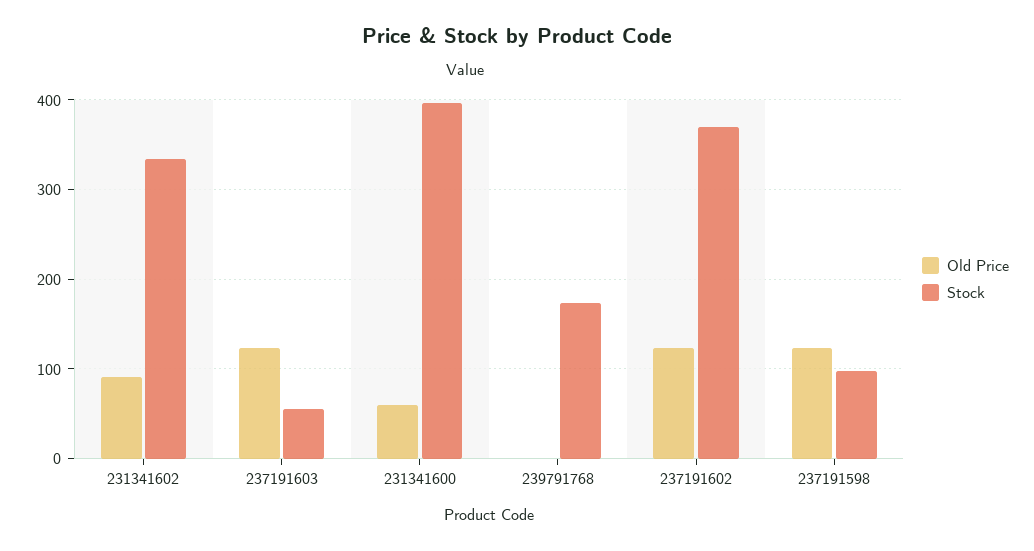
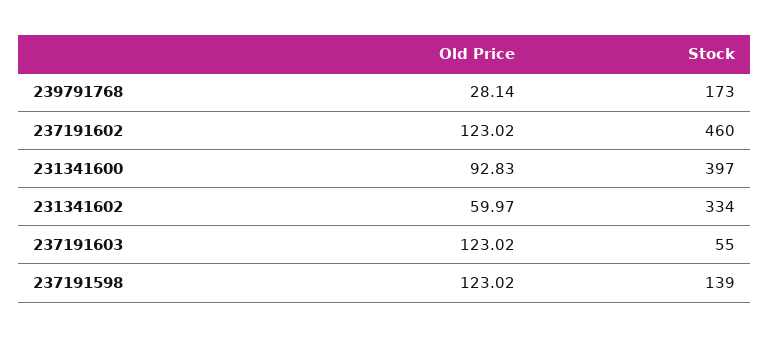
Old Price, 231341602: 90 -> 59.97
Old Price, 231341600: 60 -> 92.83
Old Price, 239791768: 0 -> 28.14
Stock, 237191602: 370 -> 460
Stock, 237191598: 100 -> 139

